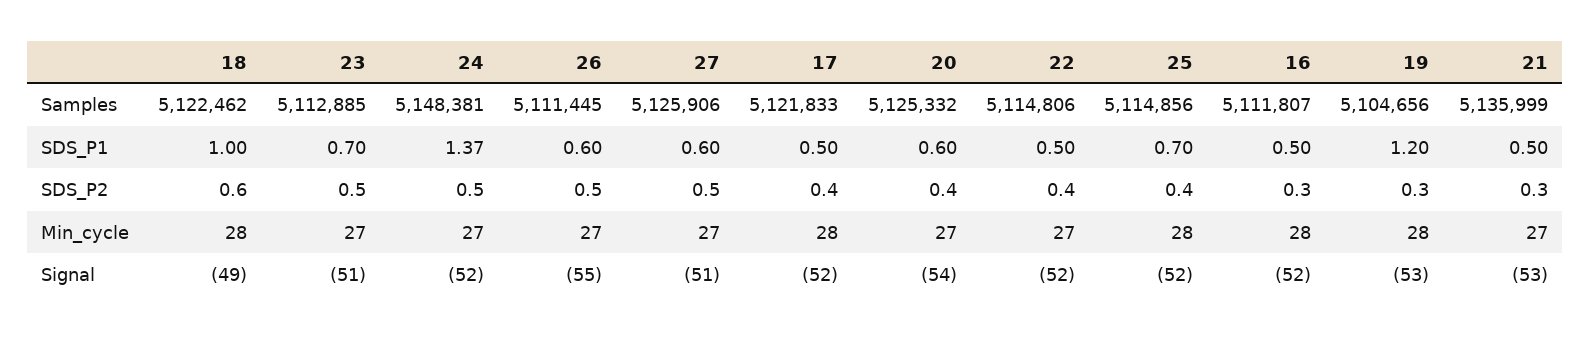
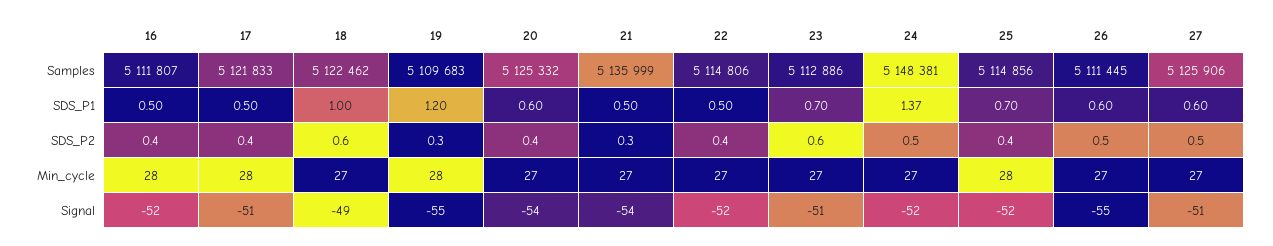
23, Samples: 5112885 -> 5112886
19, Samples: 5104656 -> 5109683
23, SDS_P2: 0.5 -> 0.6
16, SDS_P2: 0.3 -> 0.4
18, Min_cycle: 28 -> 27
17, Signal: -52 -> -51
19, Signal: -53 -> -55
21, Signal: -53 -> -54

